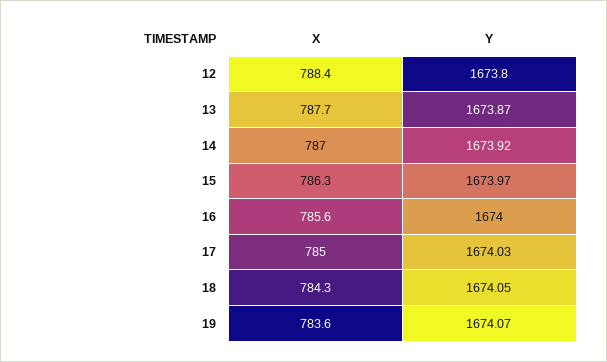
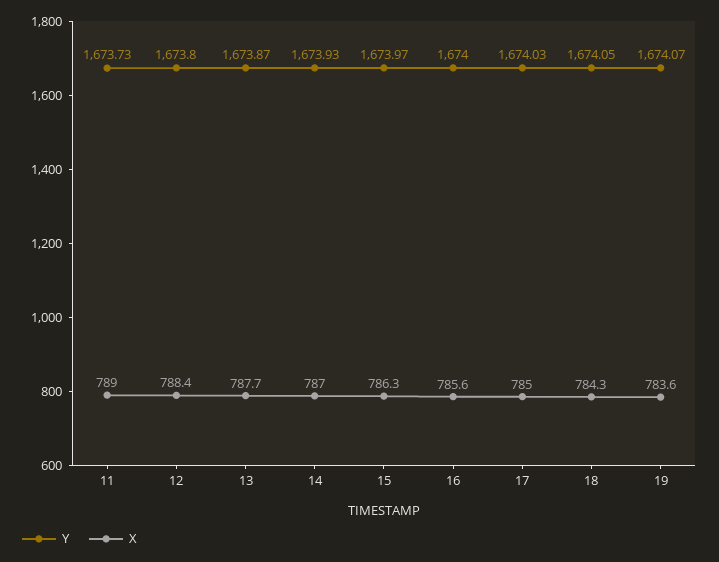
Y, 14: 1673.92 -> 1673.93
Y, 11: none -> 1673.73
X, 11: none -> 789

